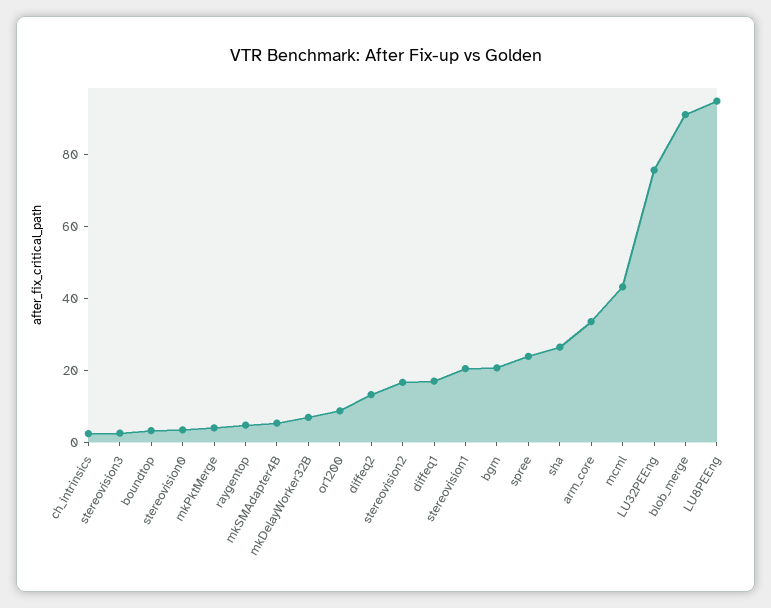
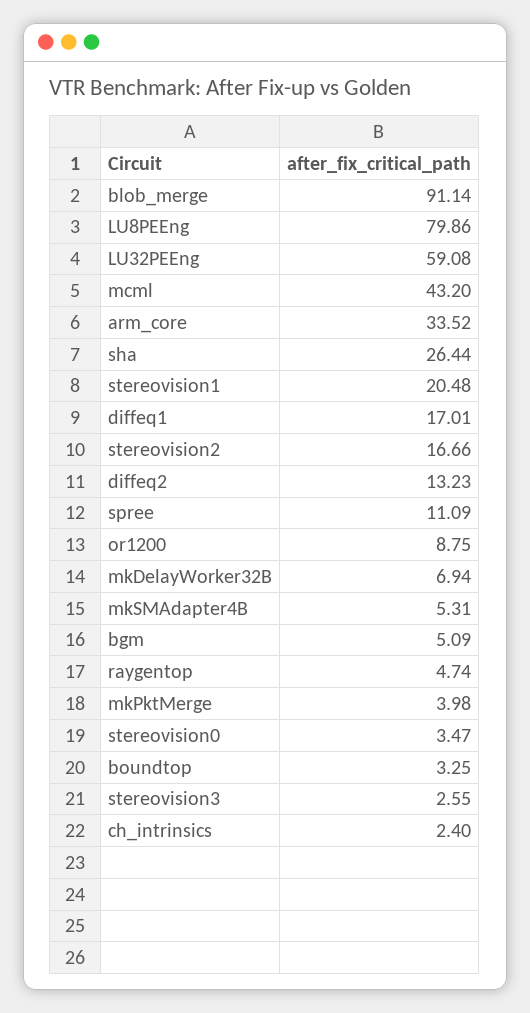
bgm: 20 -> 5.09
spree: 25 -> 11.09
LU32PEEng: 75 -> 59.08
LU8PEEng: 95 -> 79.86

